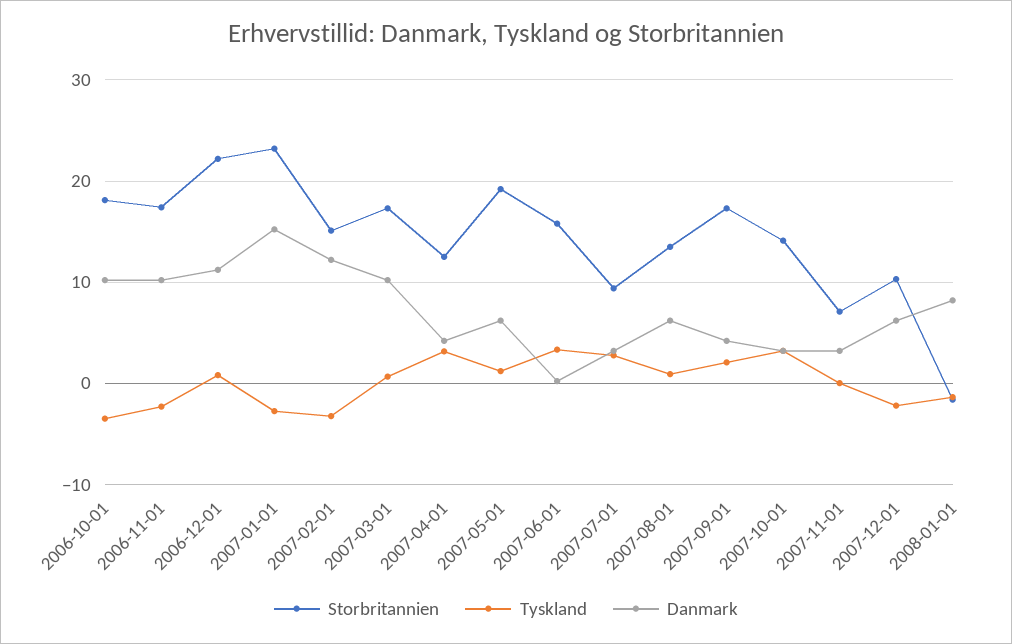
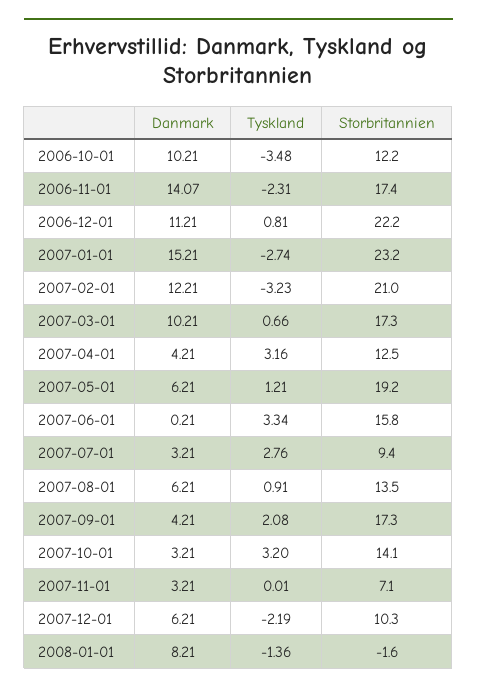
Storbritannien, 2006-10-01: 18 -> 12.2
Danmark, 2006-11-01: 10 -> 14.07
Storbritannien, 2007-02-01: 15 -> 21

